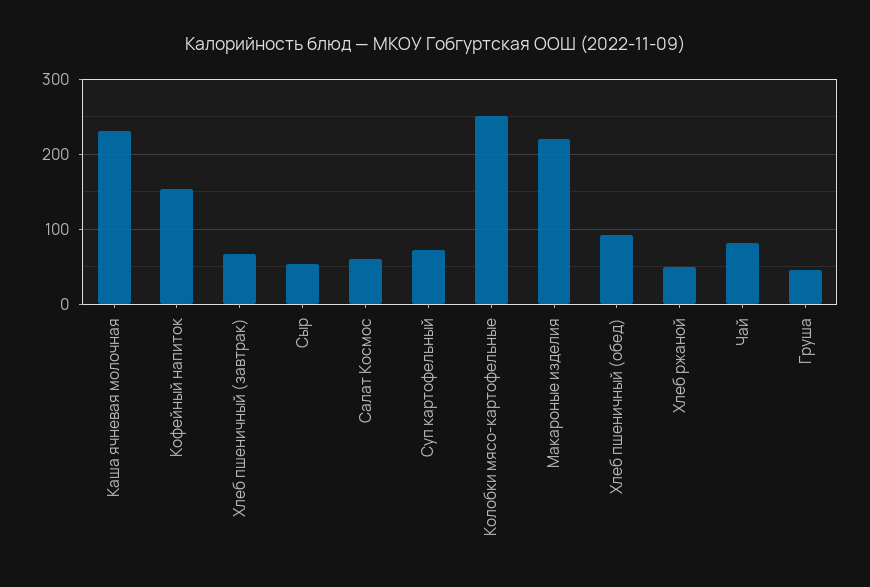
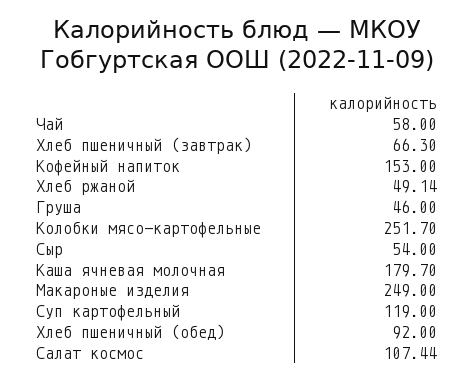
Каша ячневая молочная: 230 -> 179.7
Салат Космос: 60 -> 107.44
Суп картофельный: 70 -> 119
Макароные изделия: 220 -> 249
Чай: 80 -> 58

